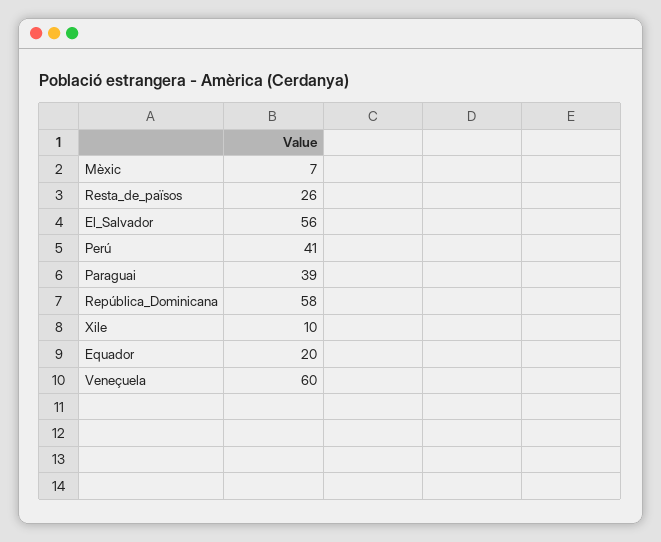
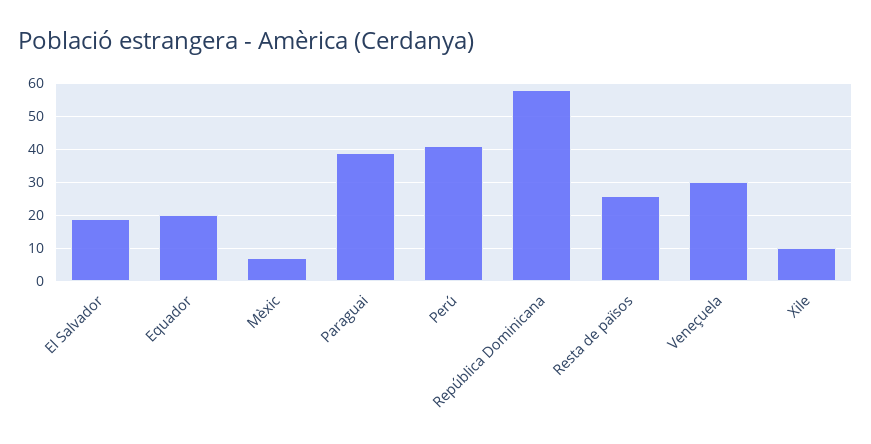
El_Salvador: 56 -> 20
Veneçuela: 60 -> 30

